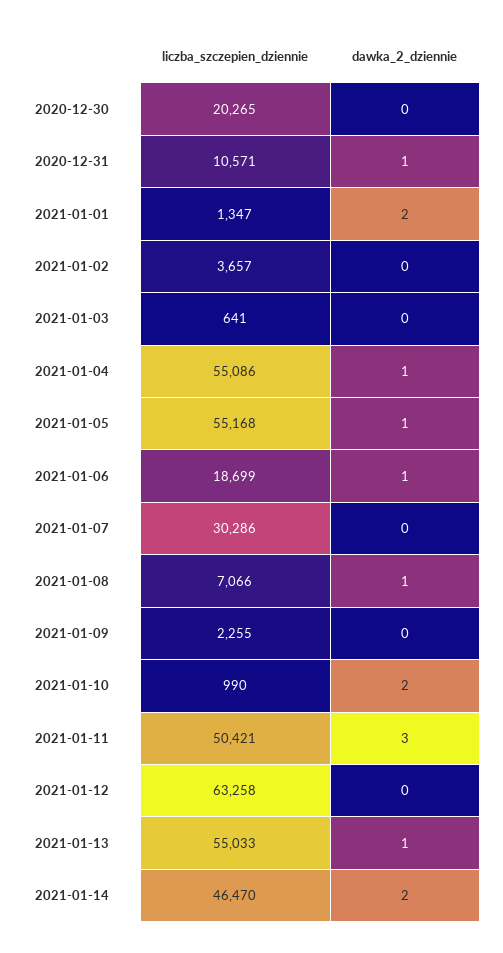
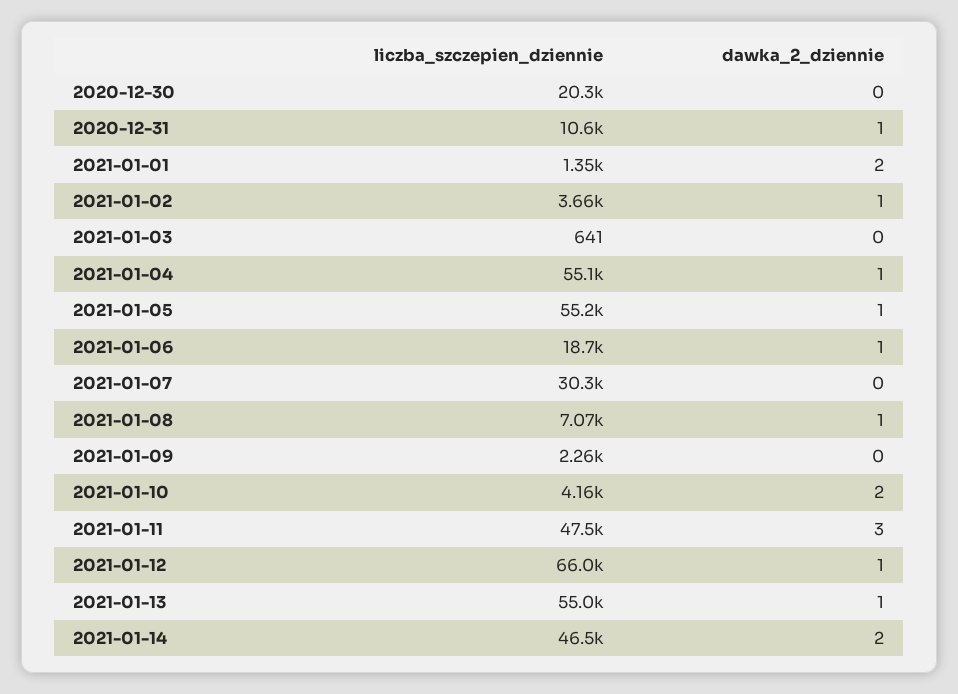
dawka_2_dziennie, 2021-01-02: 0 -> 1
liczba_szczepien_dziennie, 2021-01-10: 990 -> 4160
liczba_szczepien_dziennie, 2021-01-11: 50421 -> 47500
liczba_szczepien_dziennie, 2021-01-12: 63258 -> 66000
dawka_2_dziennie, 2021-01-12: 0 -> 1

